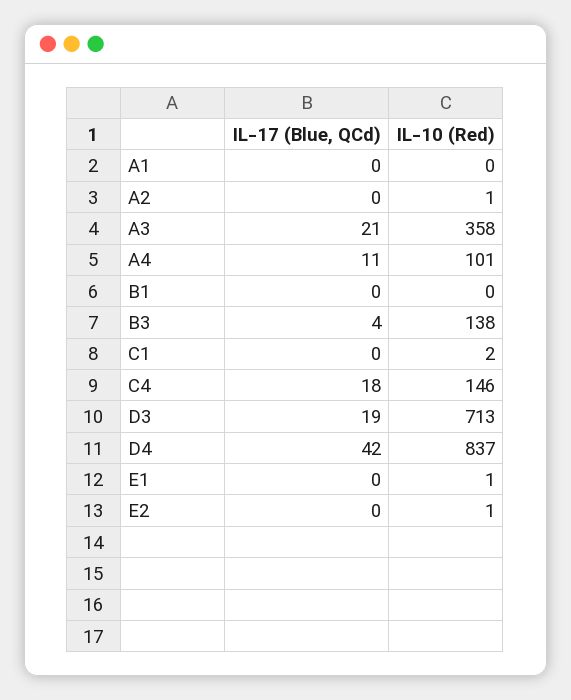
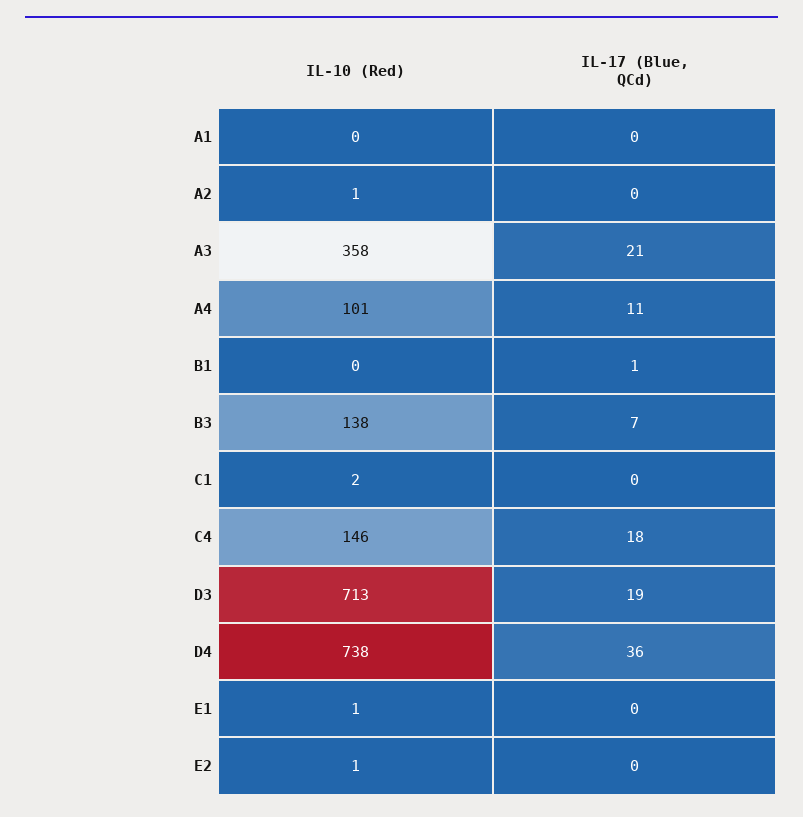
IL-17 (Blue, QCd), B1: 0 -> 1
IL-17 (Blue, QCd), B3: 4 -> 7
IL-17 (Blue, QCd), D4: 42 -> 36
IL-10 (Red), D4: 837 -> 738

